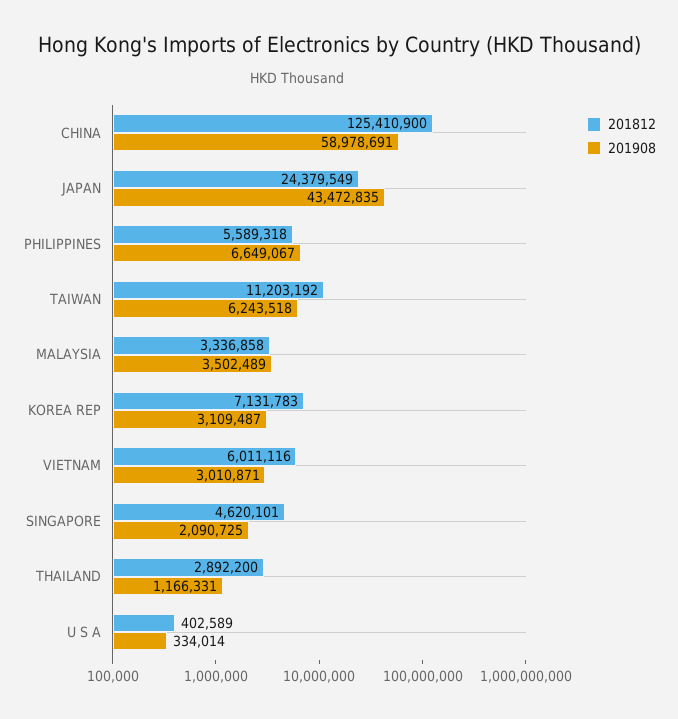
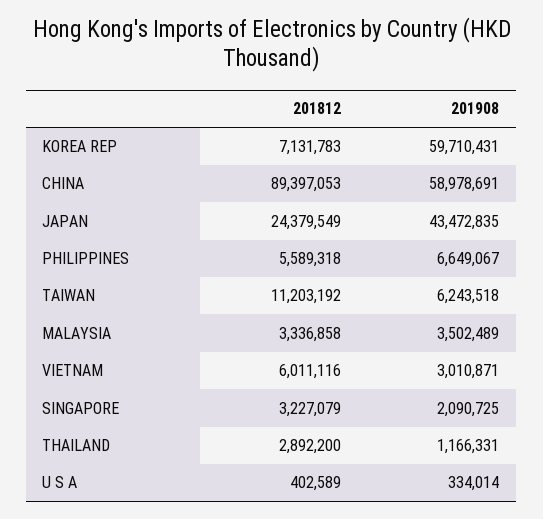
201812, CHINA: 125410900 -> 89397053
201908, KOREA REP: 3109487 -> 59710431
201812, SINGAPORE: 4620101 -> 3227079

